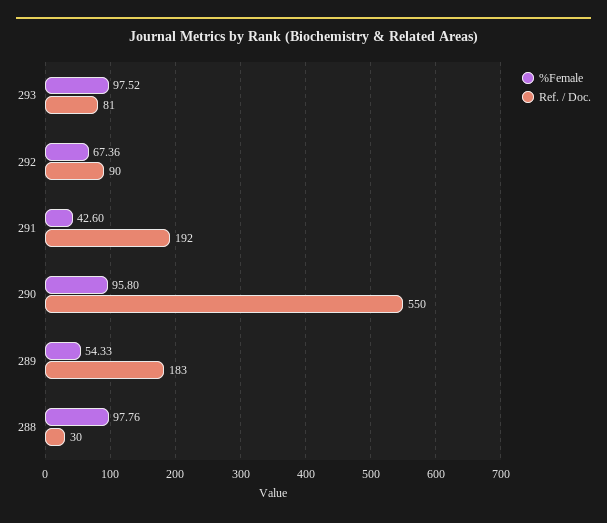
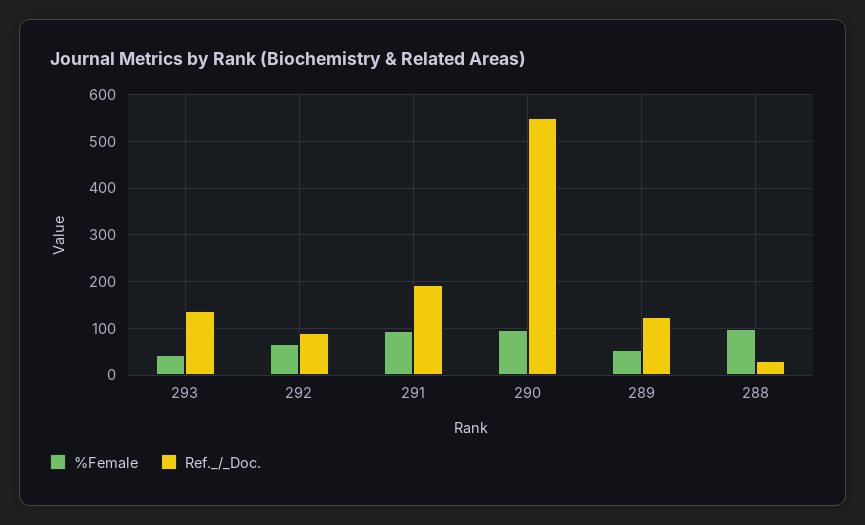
%Female, 293: 97.52 -> 40
Ref. / Doc., 293: 81 -> 140
%Female, 291: 42.6 -> 100
Ref. / Doc., 289: 183 -> 120

